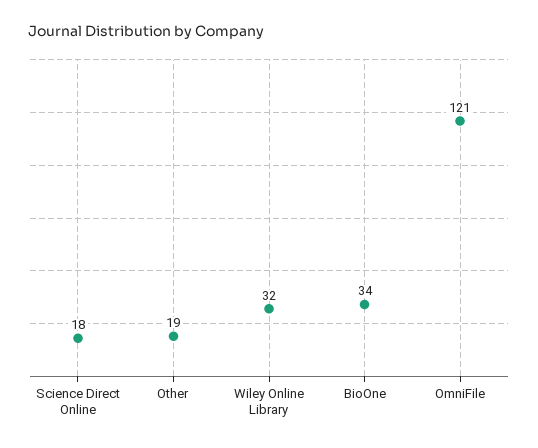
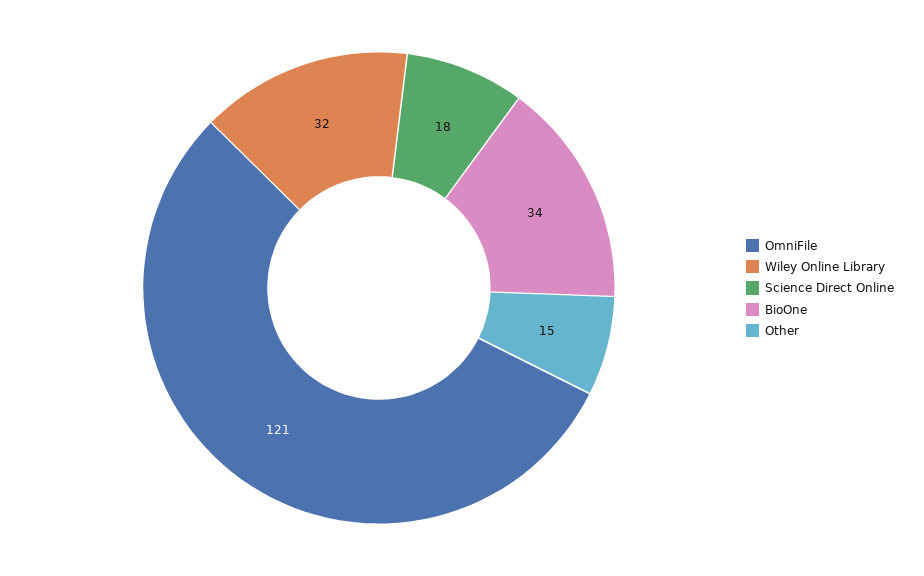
Other: 19 -> 15

